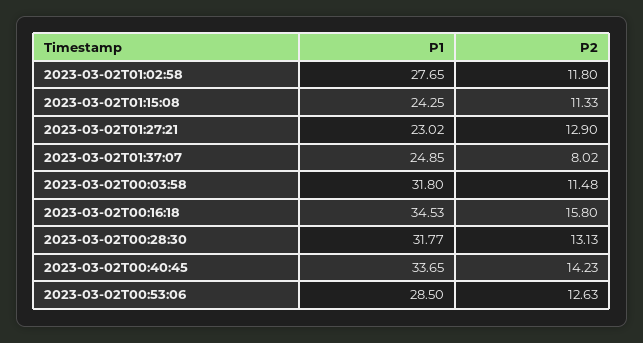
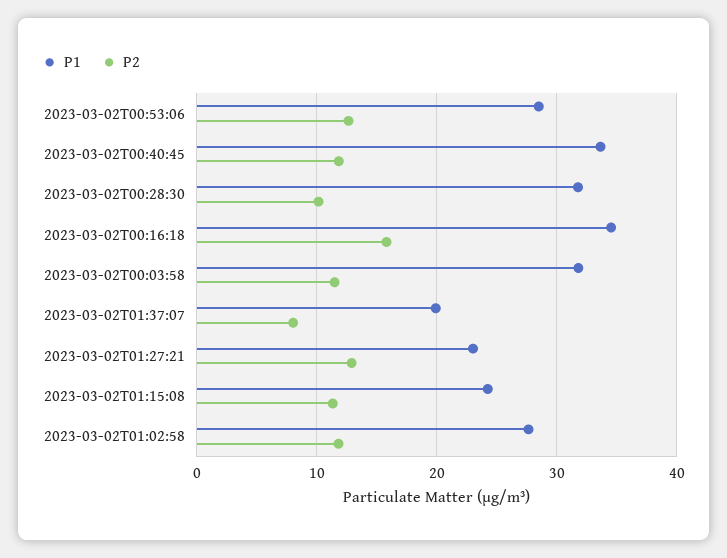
P1, 2023-03-02T01:37:07: 24.85 -> 20
P2, 2023-03-02T00:28:30: 13.13 -> 10
P2, 2023-03-02T00:40:45: 14.23 -> 12

